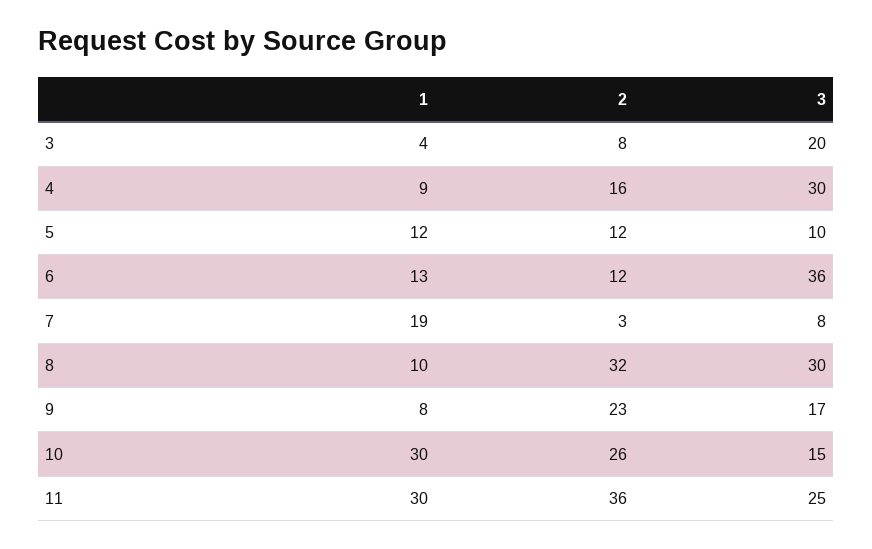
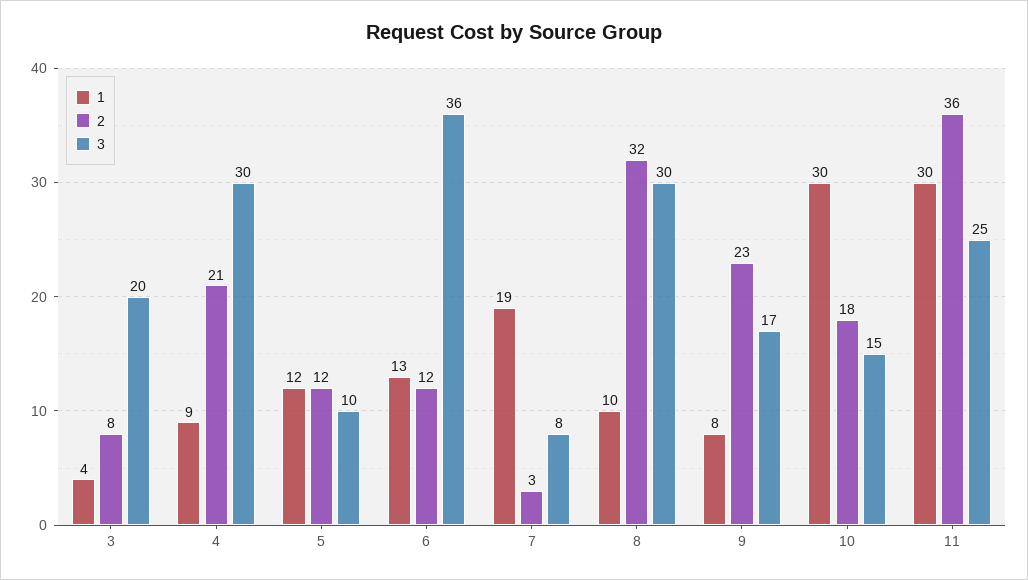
2, 4: 16 -> 21
2, 10: 26 -> 18

